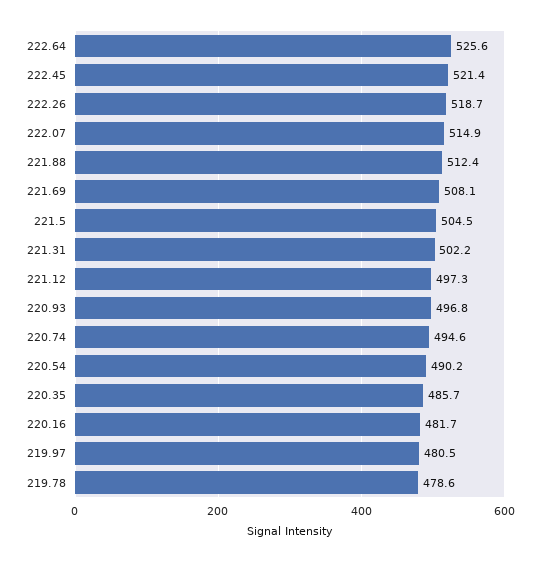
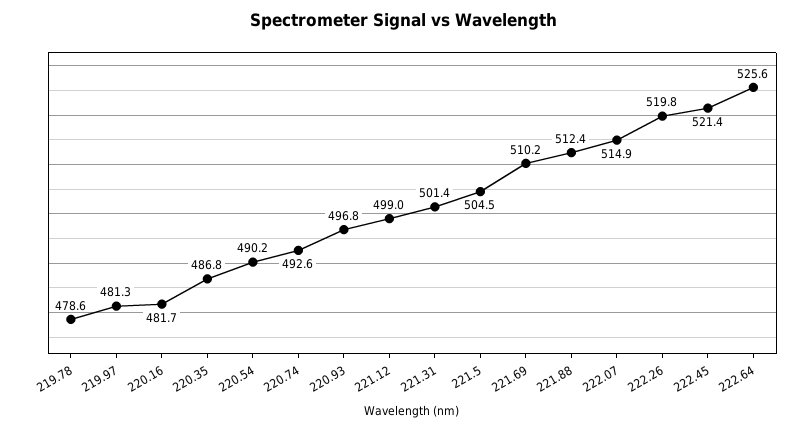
222.26: 518.7 -> 519.8
221.69: 508.1 -> 510.2
221.31: 502.2 -> 501.4
221.12: 497.3 -> 499
220.74: 494.6 -> 492.6
220.35: 485.7 -> 486.8
219.97: 480.5 -> 481.3

